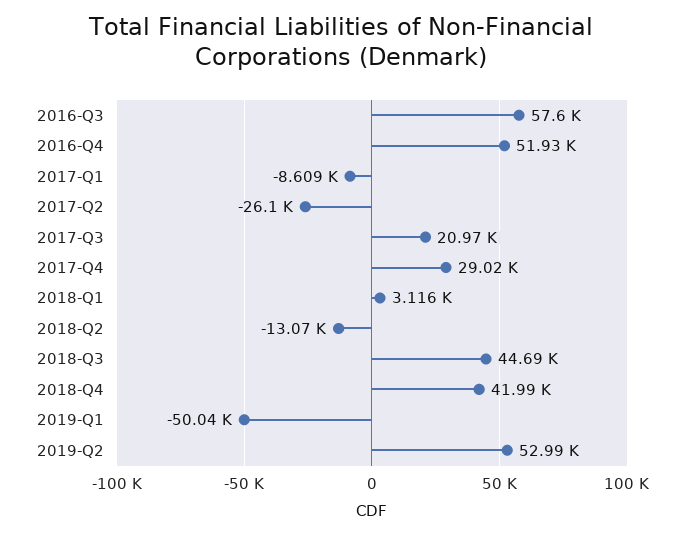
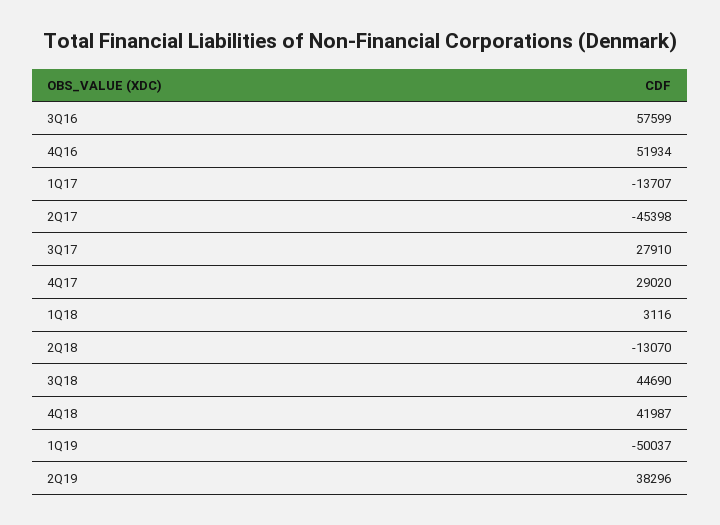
2017-Q1: -8609 -> -13707
2017-Q2: -26100 -> -45398
2017-Q3: 20970 -> 27910
2019-Q2: 52990 -> 38296

